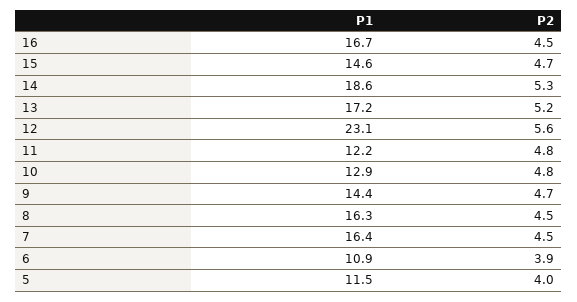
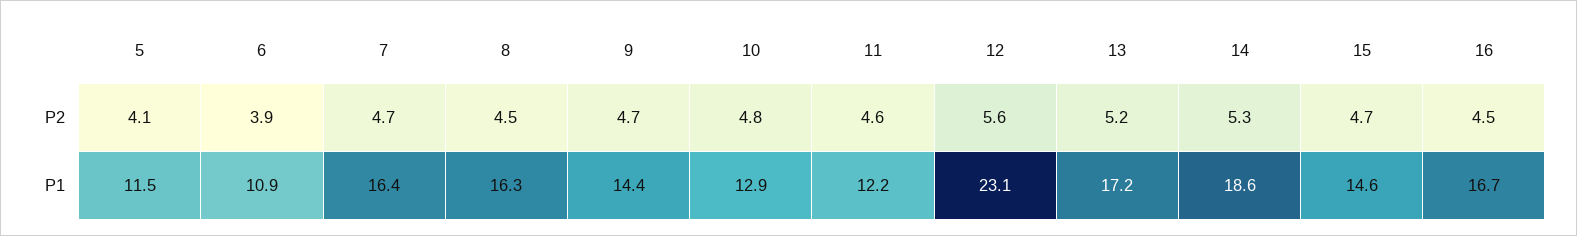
P2, 11: 4.8 -> 4.6
P2, 7: 4.5 -> 4.7
P2, 5: 4 -> 4.1

